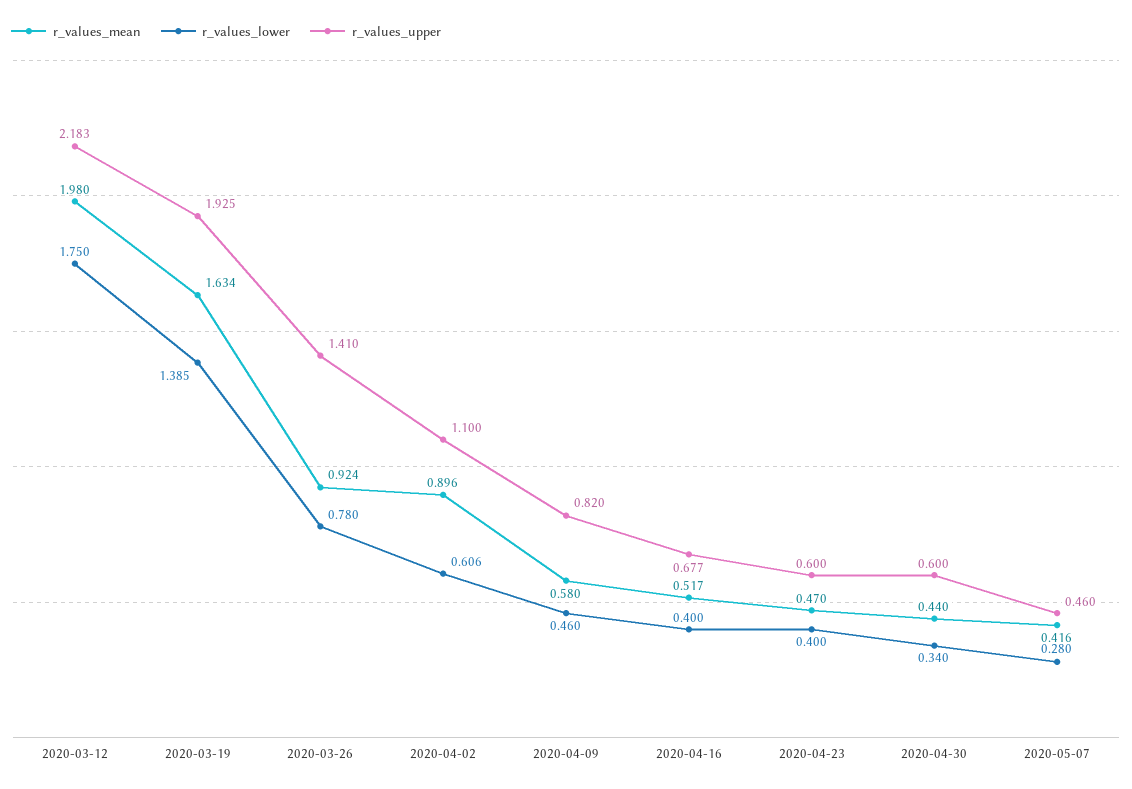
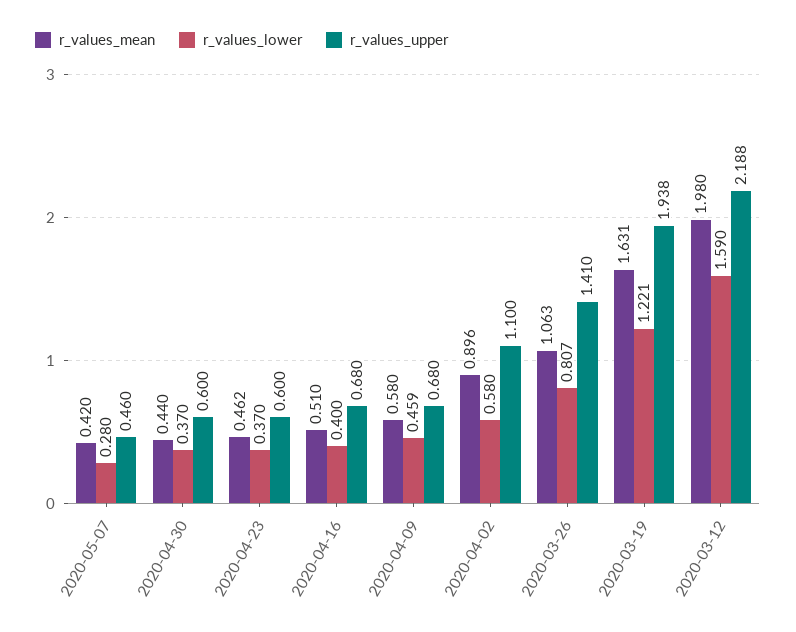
r_values_lower, 2020-03-12: 1.75 -> 1.59
r_values_upper, 2020-03-12: 2.183 -> 2.188
r_values_mean, 2020-03-19: 1.634 -> 1.631
r_values_lower, 2020-03-19: 1.385 -> 1.221
r_values_upper, 2020-03-19: 1.925 -> 1.938
r_values_mean, 2020-03-26: 0.924 -> 1.063
r_values_lower, 2020-03-26: 0.78 -> 0.807
r_values_lower, 2020-04-02: 0.606 -> 0.58
r_values_lower, 2020-04-09: 0.46 -> 0.459
r_values_upper, 2020-04-09: 0.82 -> 0.68
r_values_mean, 2020-04-16: 0.517 -> 0.51
r_values_upper, 2020-04-16: 0.677 -> 0.68
r_values_mean, 2020-04-23: 0.47 -> 0.462
r_values_lower, 2020-04-23: 0.4 -> 0.37
r_values_lower, 2020-04-30: 0.34 -> 0.37
r_values_mean, 2020-05-07: 0.416 -> 0.42

